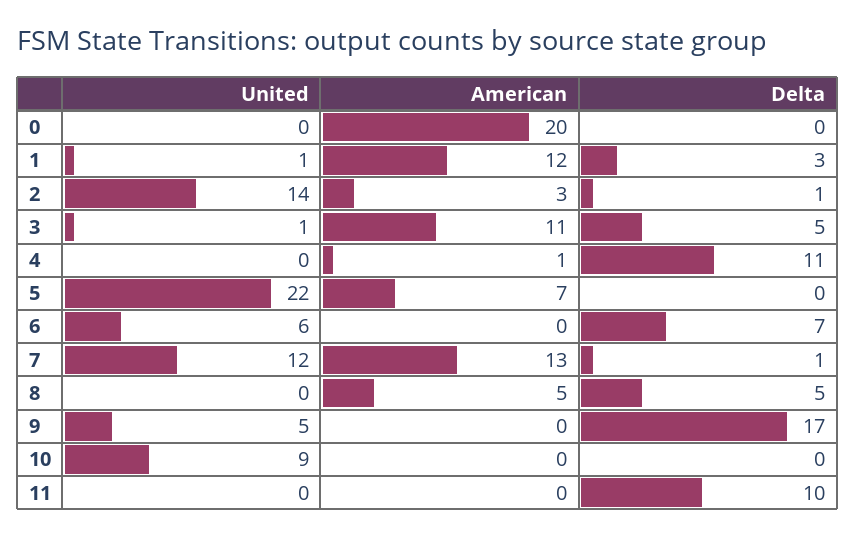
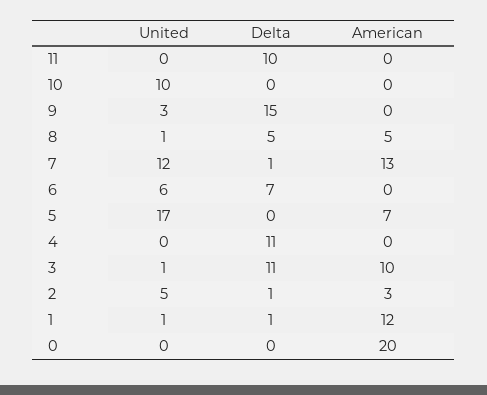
Delta, 1: 3 -> 1
United, 2: 14 -> 5
American, 3: 11 -> 10
Delta, 3: 5 -> 11
American, 4: 1 -> 0
United, 5: 22 -> 17
United, 8: 0 -> 1
United, 9: 5 -> 3
Delta, 9: 17 -> 15
United, 10: 9 -> 10

